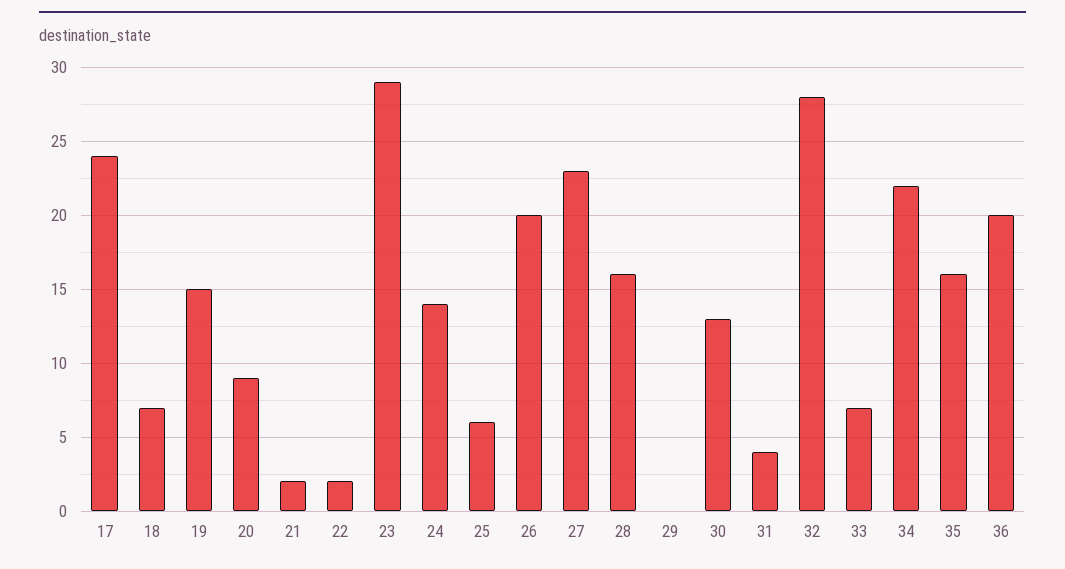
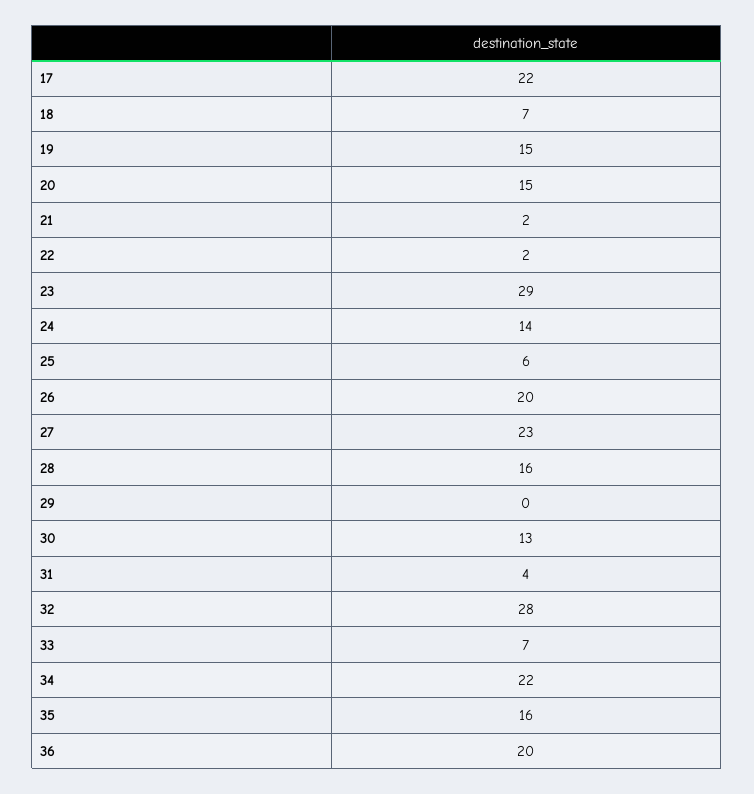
17: 24 -> 22
20: 9 -> 15

